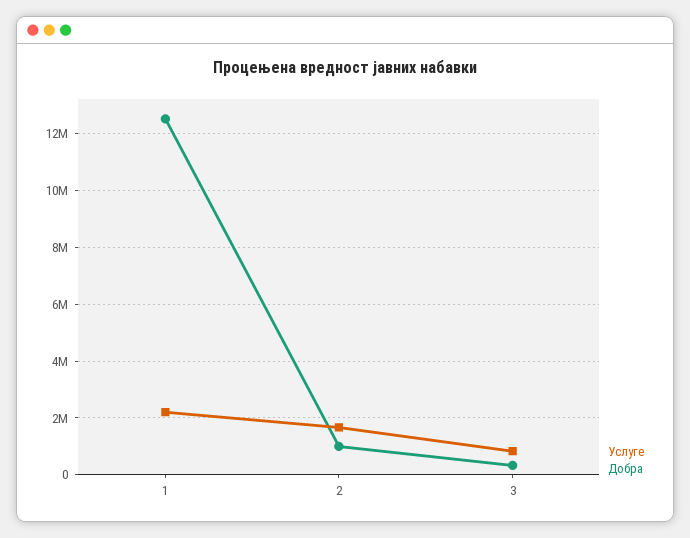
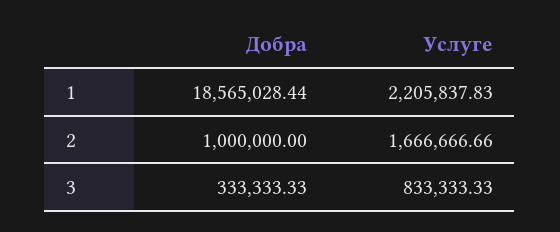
Добра, 1: 12500000 -> 18565028.44

